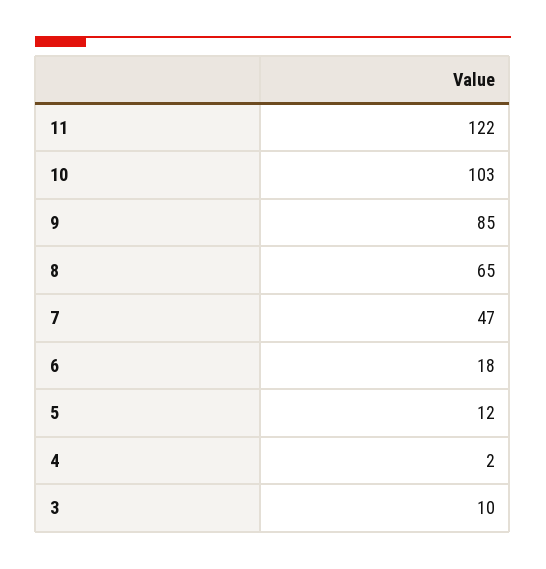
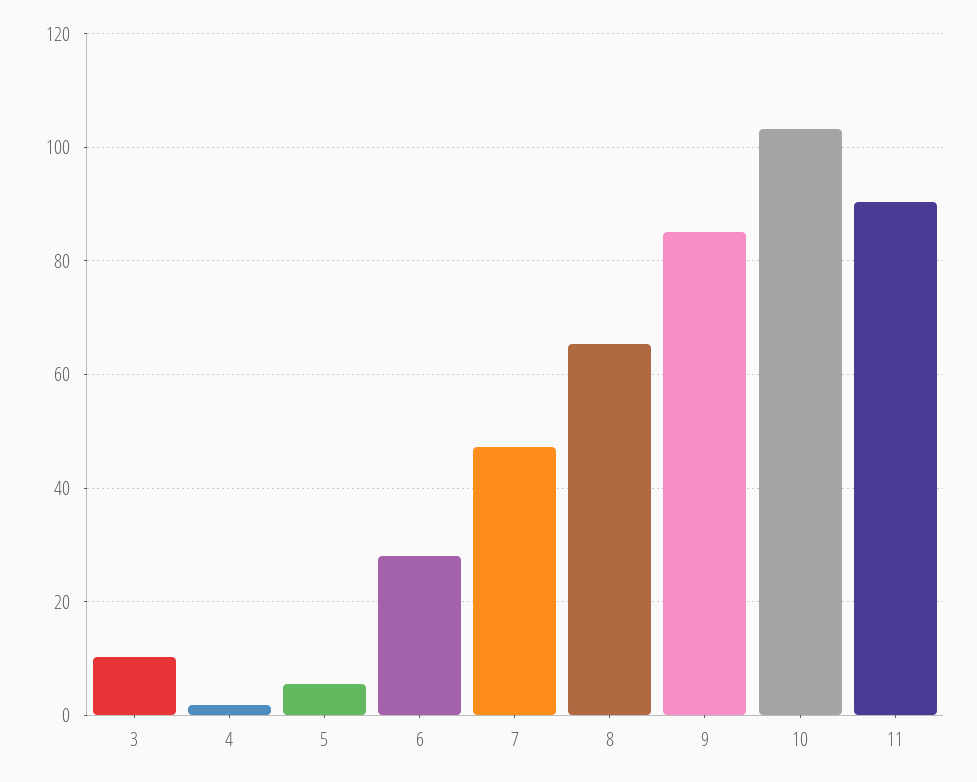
11: 122 -> 90
6: 18 -> 28
5: 12 -> 6

